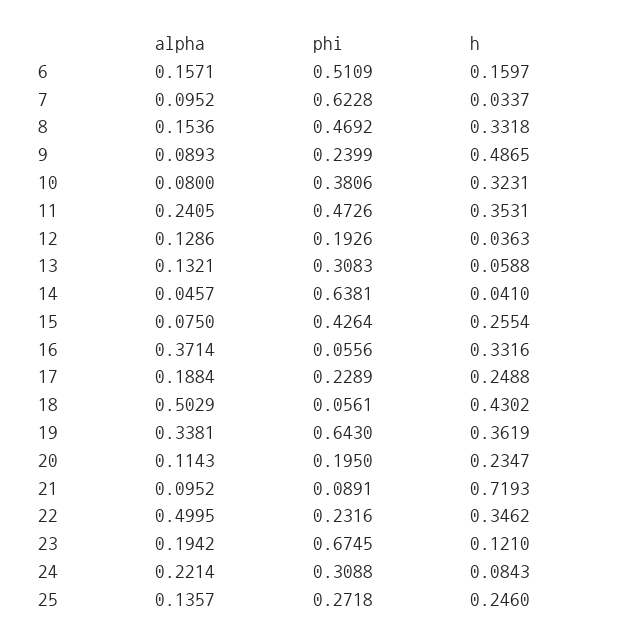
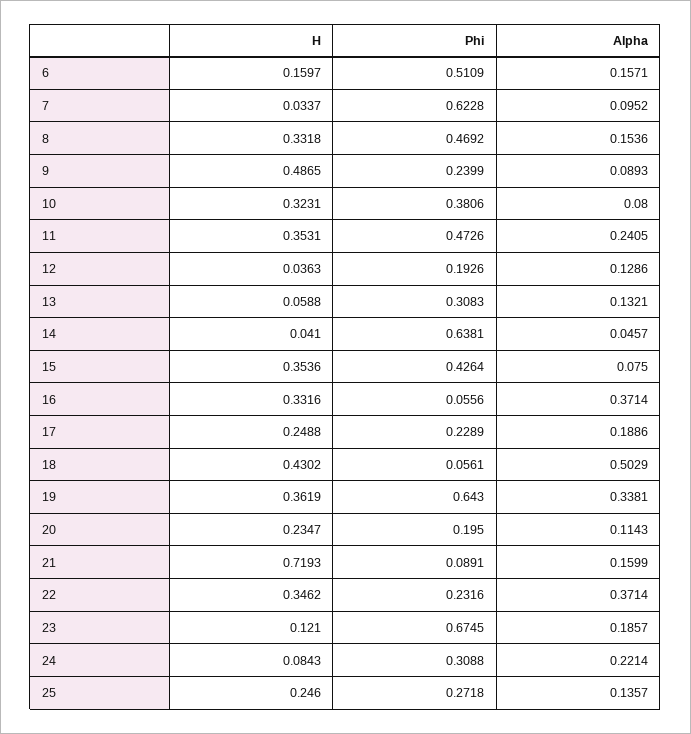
h, 15: 0.2554 -> 0.3536
alpha, 17: 0.1884 -> 0.1886
alpha, 21: 0.0952 -> 0.1599
alpha, 22: 0.4995 -> 0.3714
alpha, 23: 0.1942 -> 0.1857

